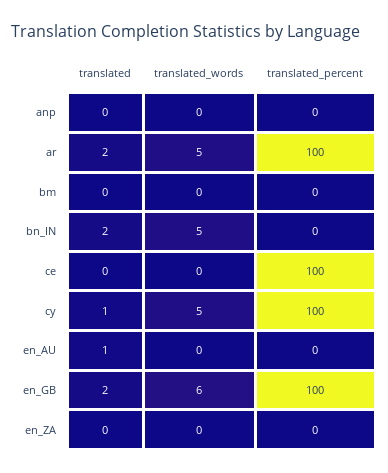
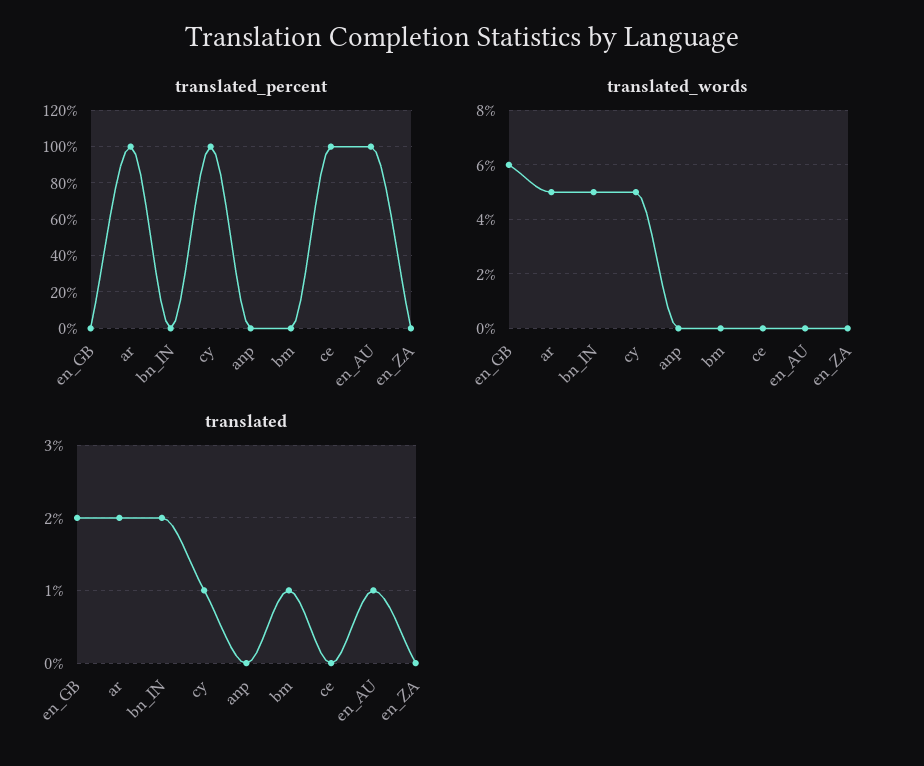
translated, bm: 0 -> 1
translated_percent, en_AU: 0 -> 100
translated_percent, en_GB: 100 -> 0

